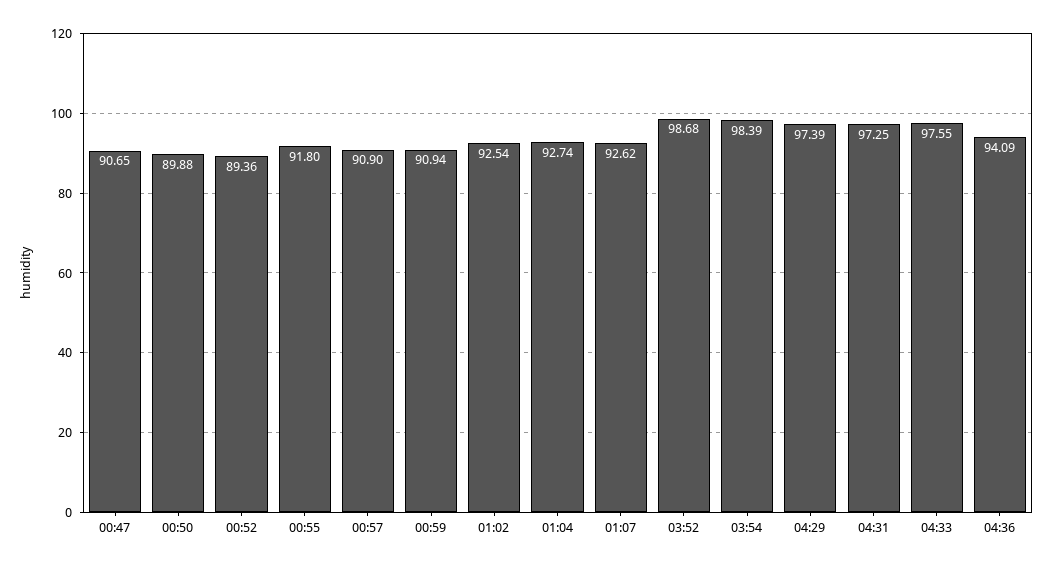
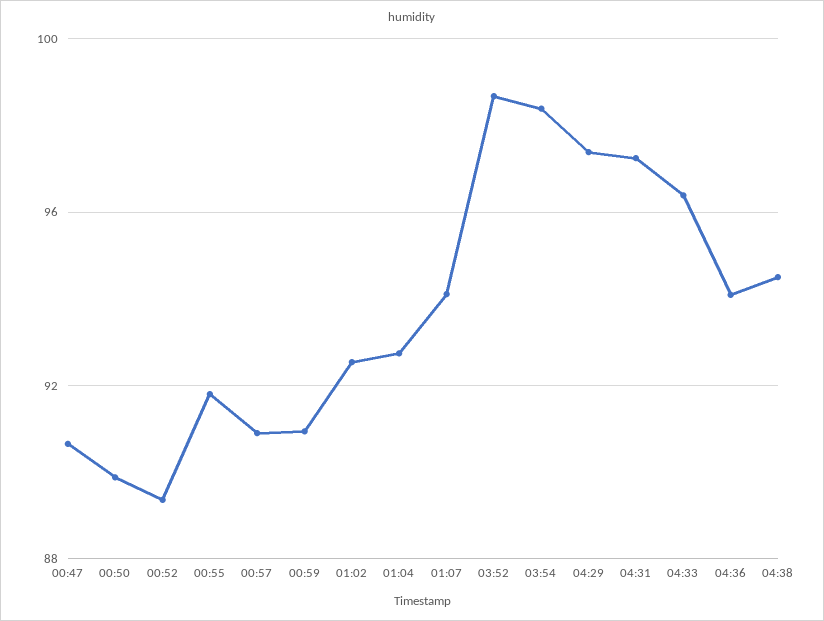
01:07: 92.62 -> 94
04:33: 97.55 -> 96.5
04:38: none -> 94.5

